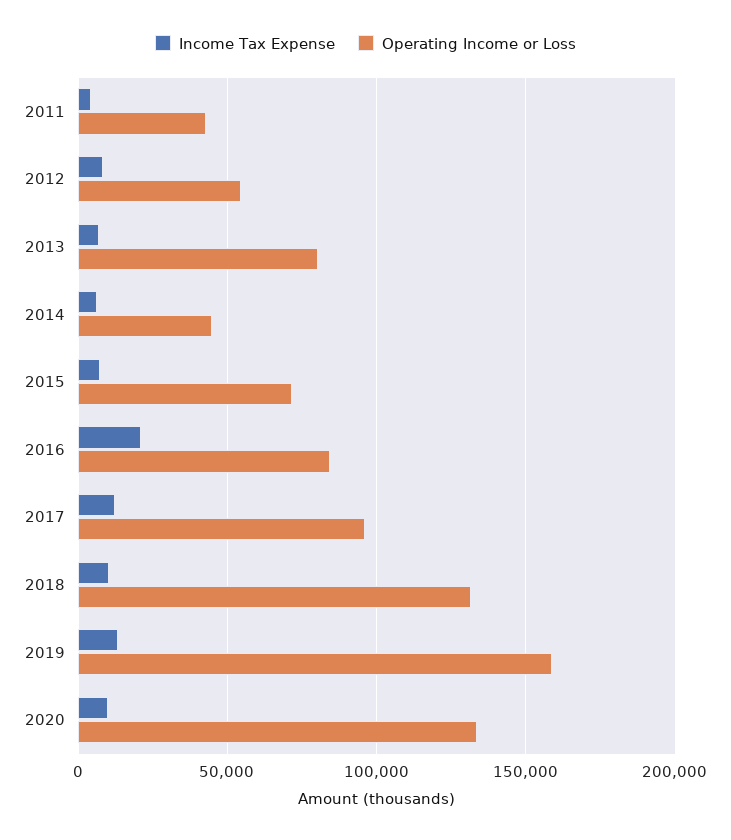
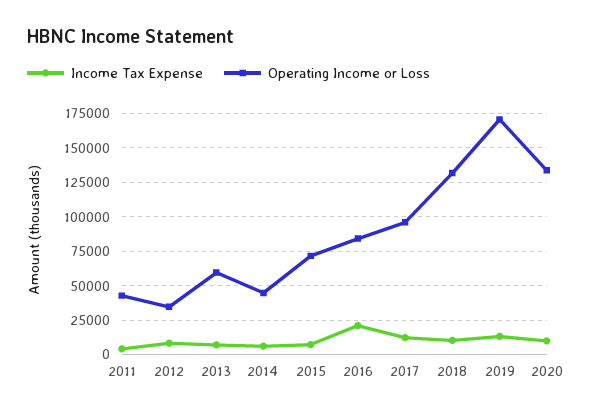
Operating Income or Loss, 2012: 55000 -> 35000
Operating Income or Loss, 2013: 80000 -> 60000
Operating Income or Loss, 2019: 160000 -> 170000

